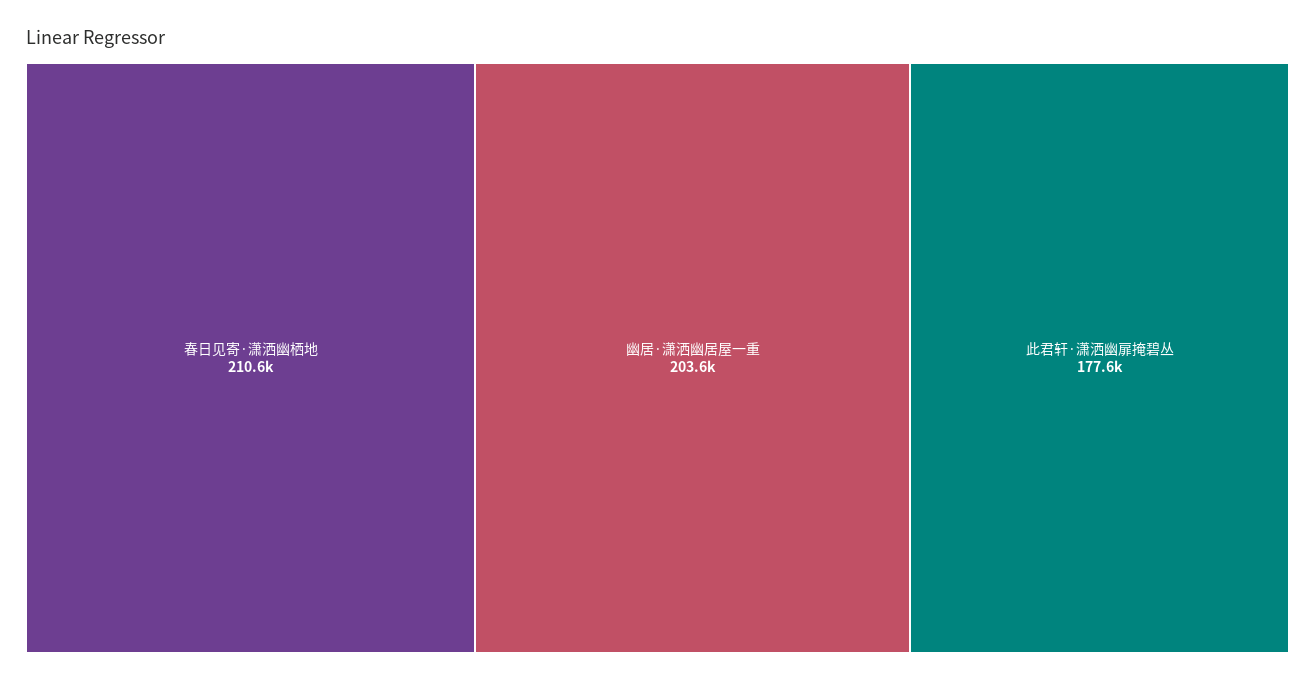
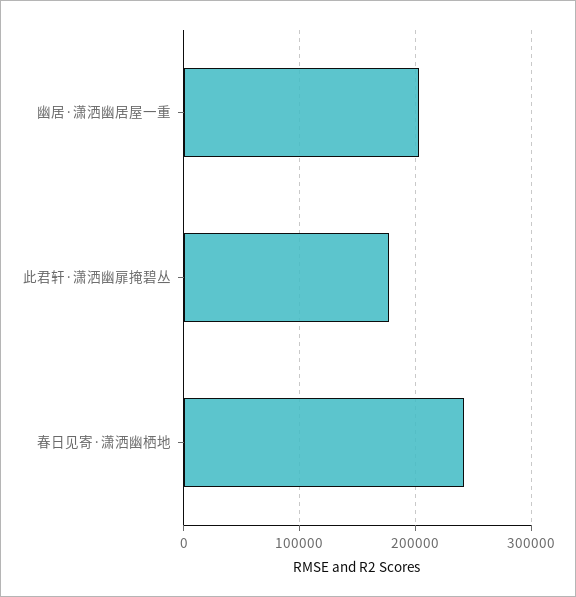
春日见寄·潇洒幽栖地: 210600 -> 240000

